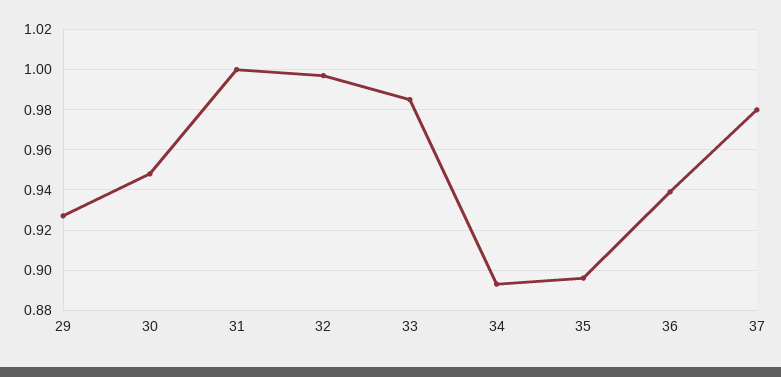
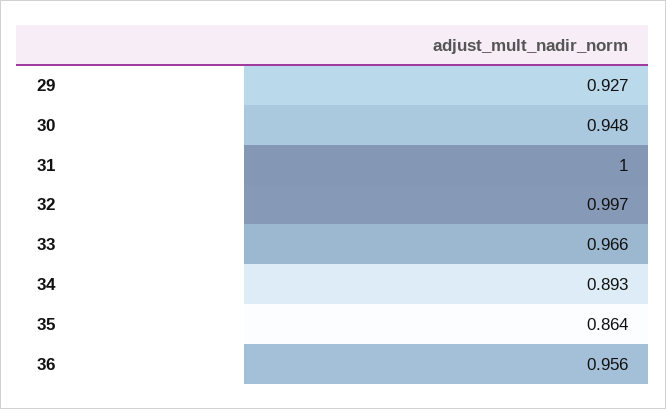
33: 0.985 -> 0.966
35: 0.895 -> 0.864
36: 0.94 -> 0.956
37: 0.98 -> none

